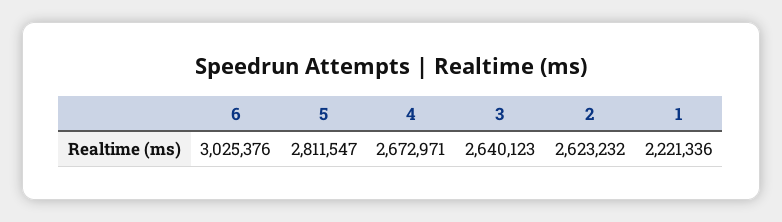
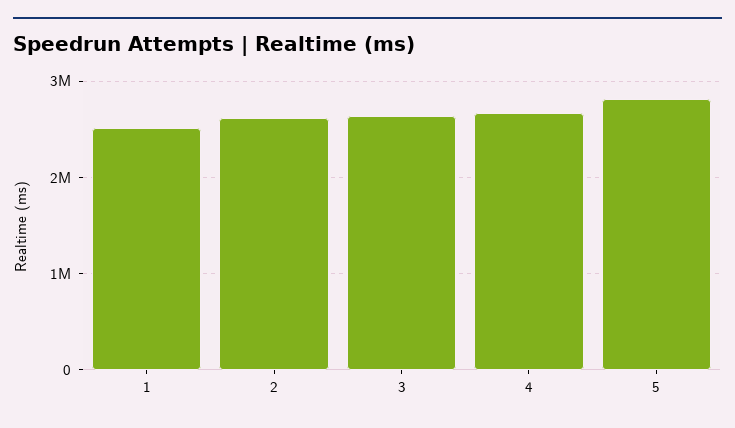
6: 3025376 -> none
1: 2221336 -> 2500000

